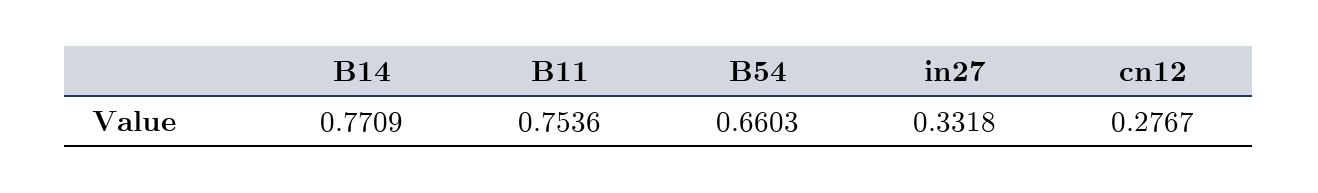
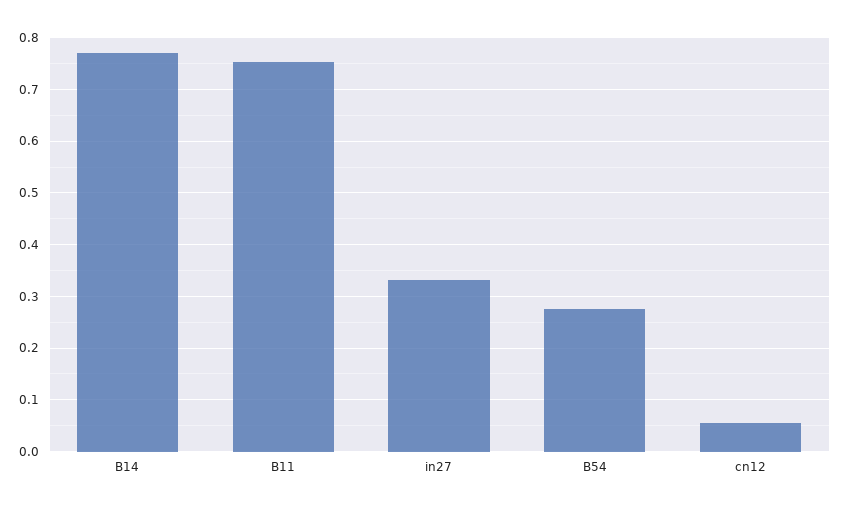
B54: 0.6603 -> 0.28
cn12: 0.2767 -> 0.06

